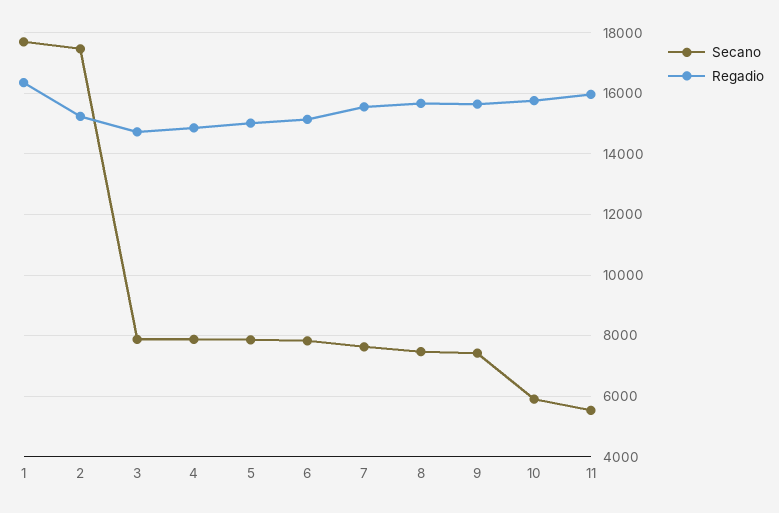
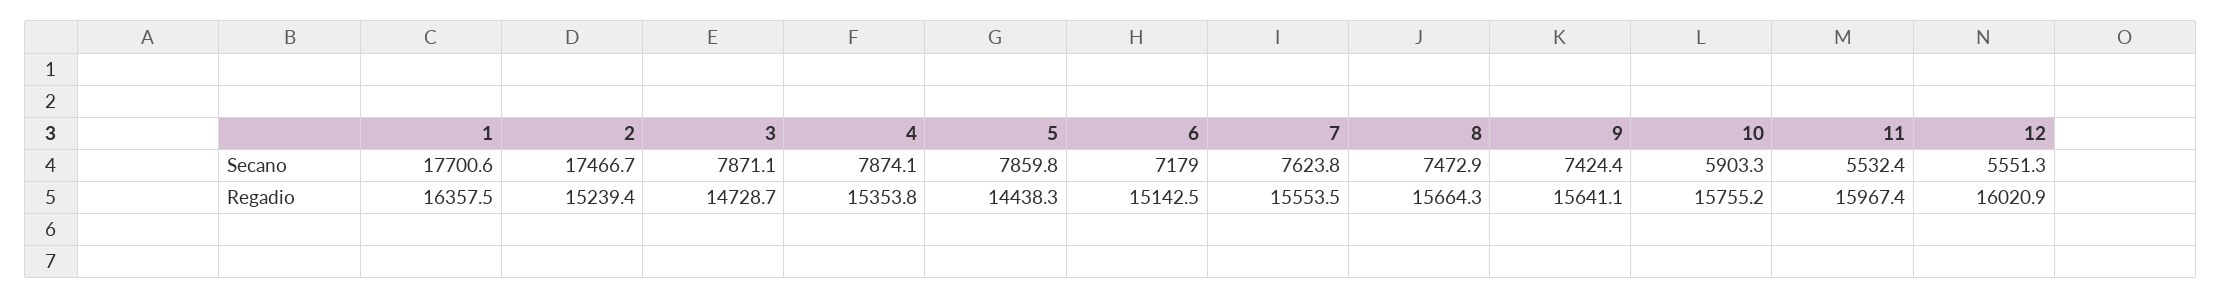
Regadio, 4: 14800 -> 15353.8
Regadio, 5: 15000 -> 14438.3
Secano, 6: 7800 -> 7179
Secano, 12: none -> 5551.3
Regadio, 12: none -> 16020.9

